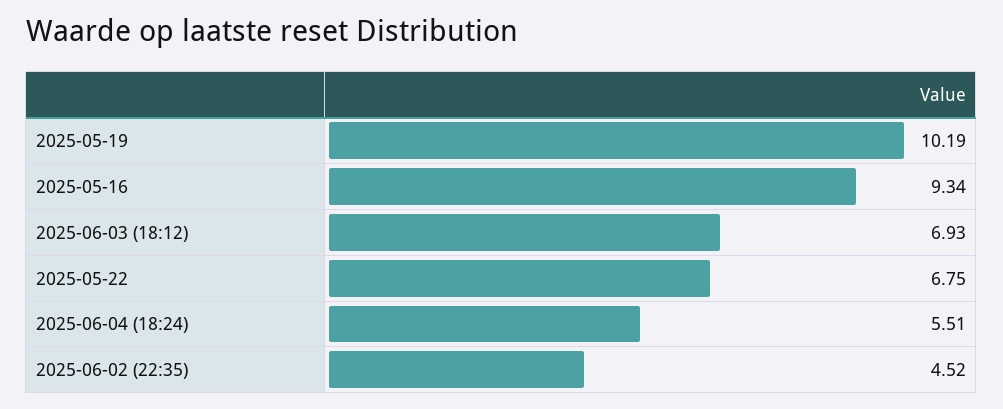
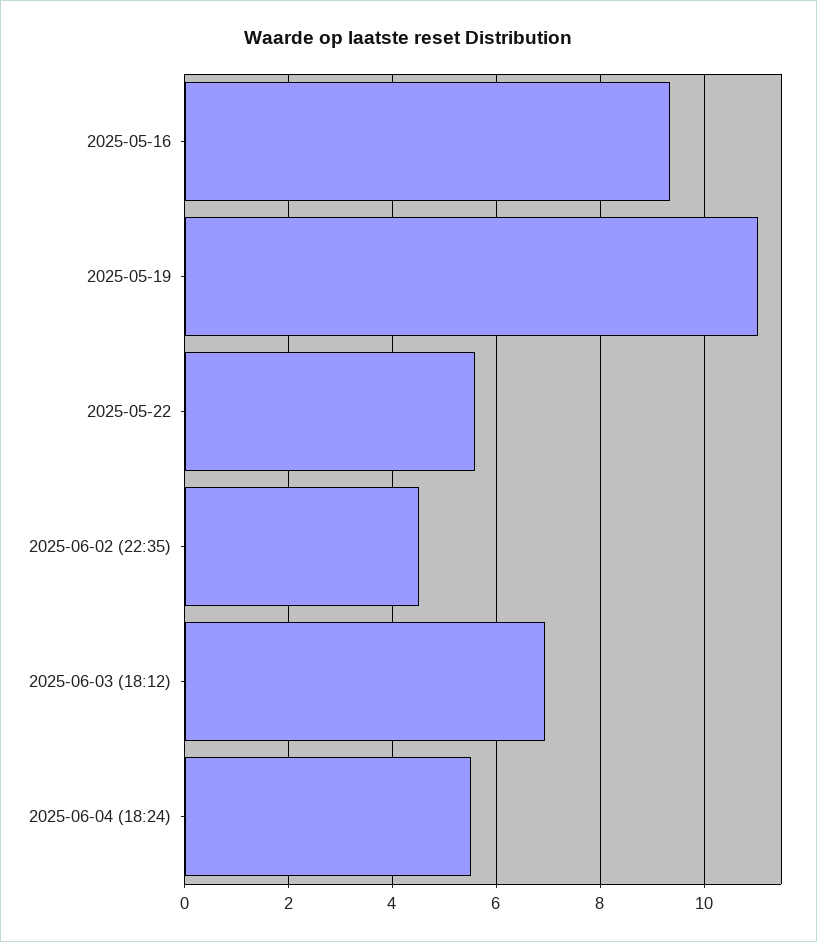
2025-05-19: 10.19 -> 11
2025-05-22: 6.75 -> 5.6

